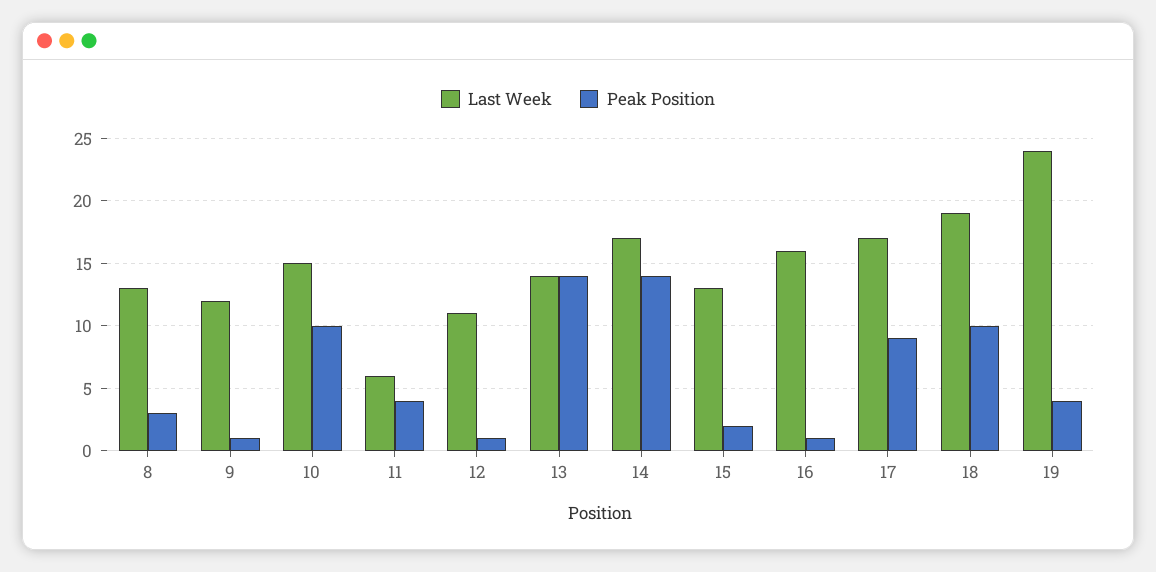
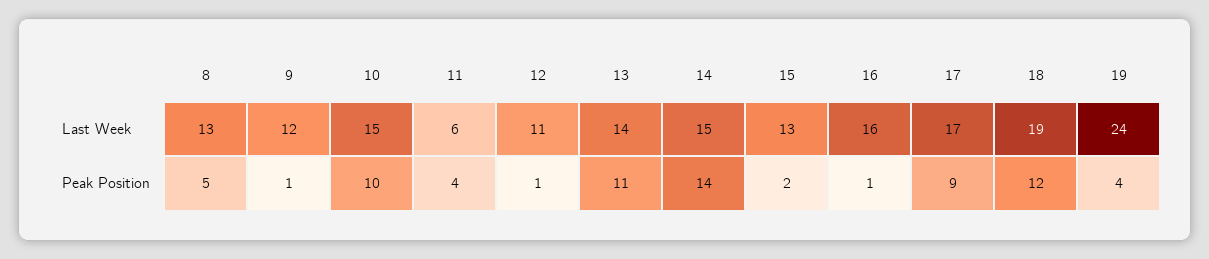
Peak Position, 8: 3 -> 5
Peak Position, 13: 14 -> 11
Last Week, 14: 17 -> 15
Peak Position, 18: 10 -> 12

